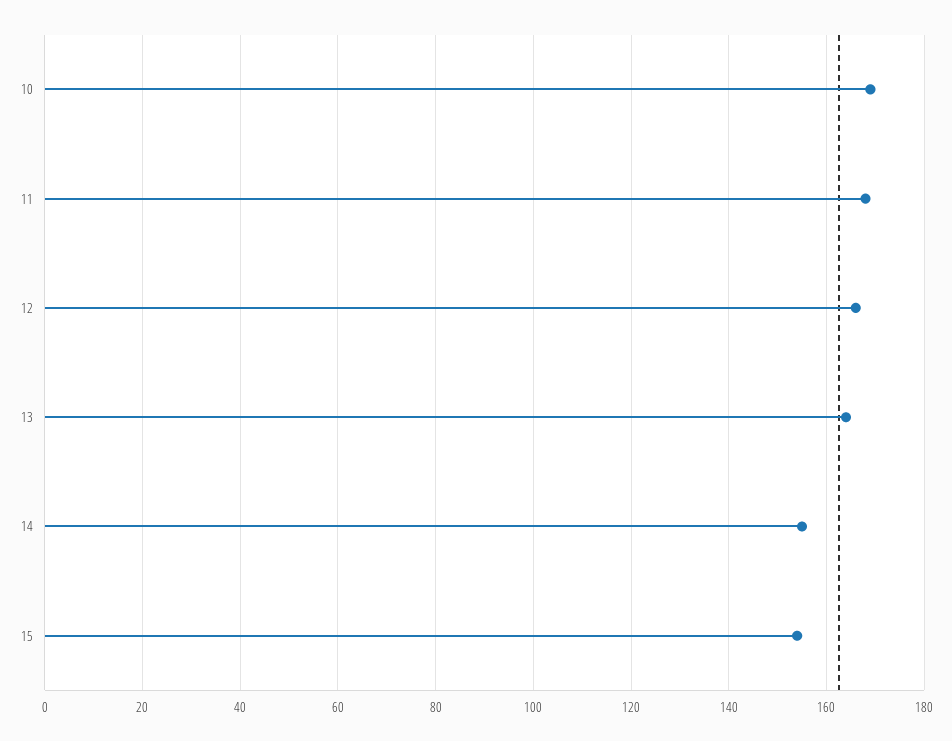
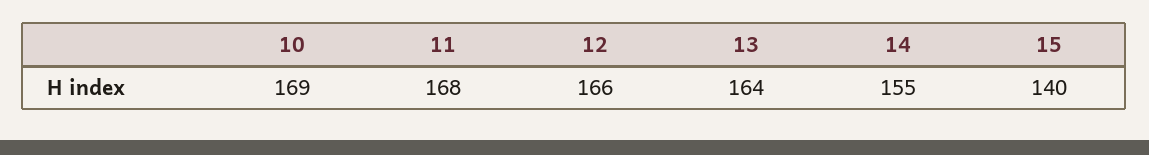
15: 155 -> 140

